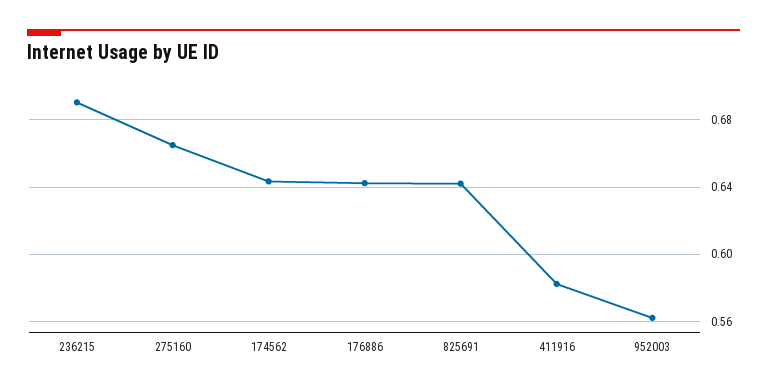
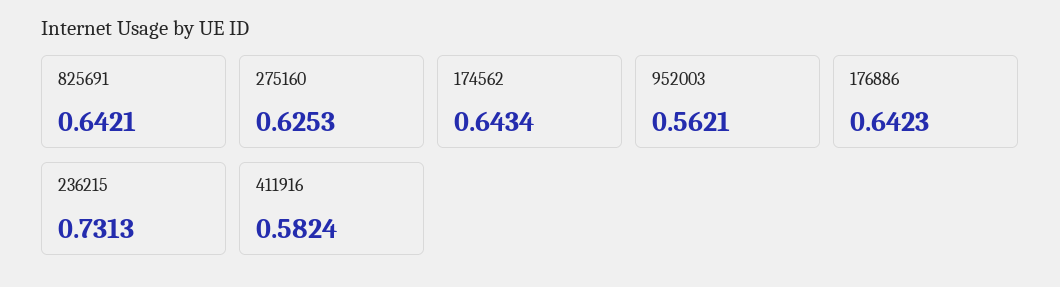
236215: 0.69 -> 0.7313
275160: 0.665 -> 0.6253

